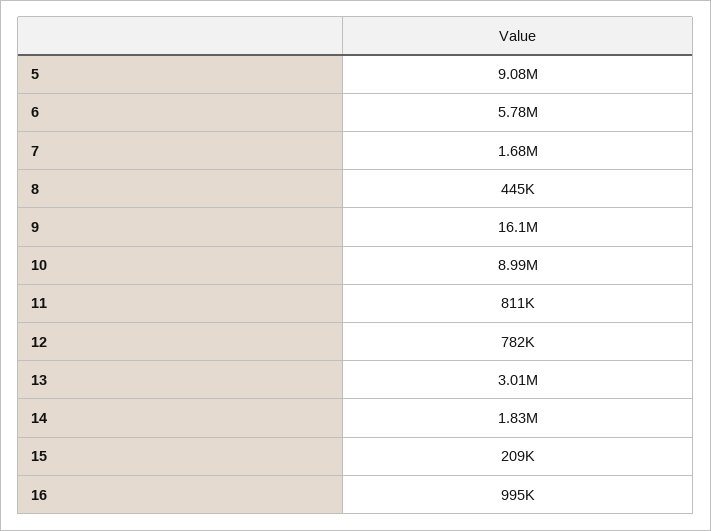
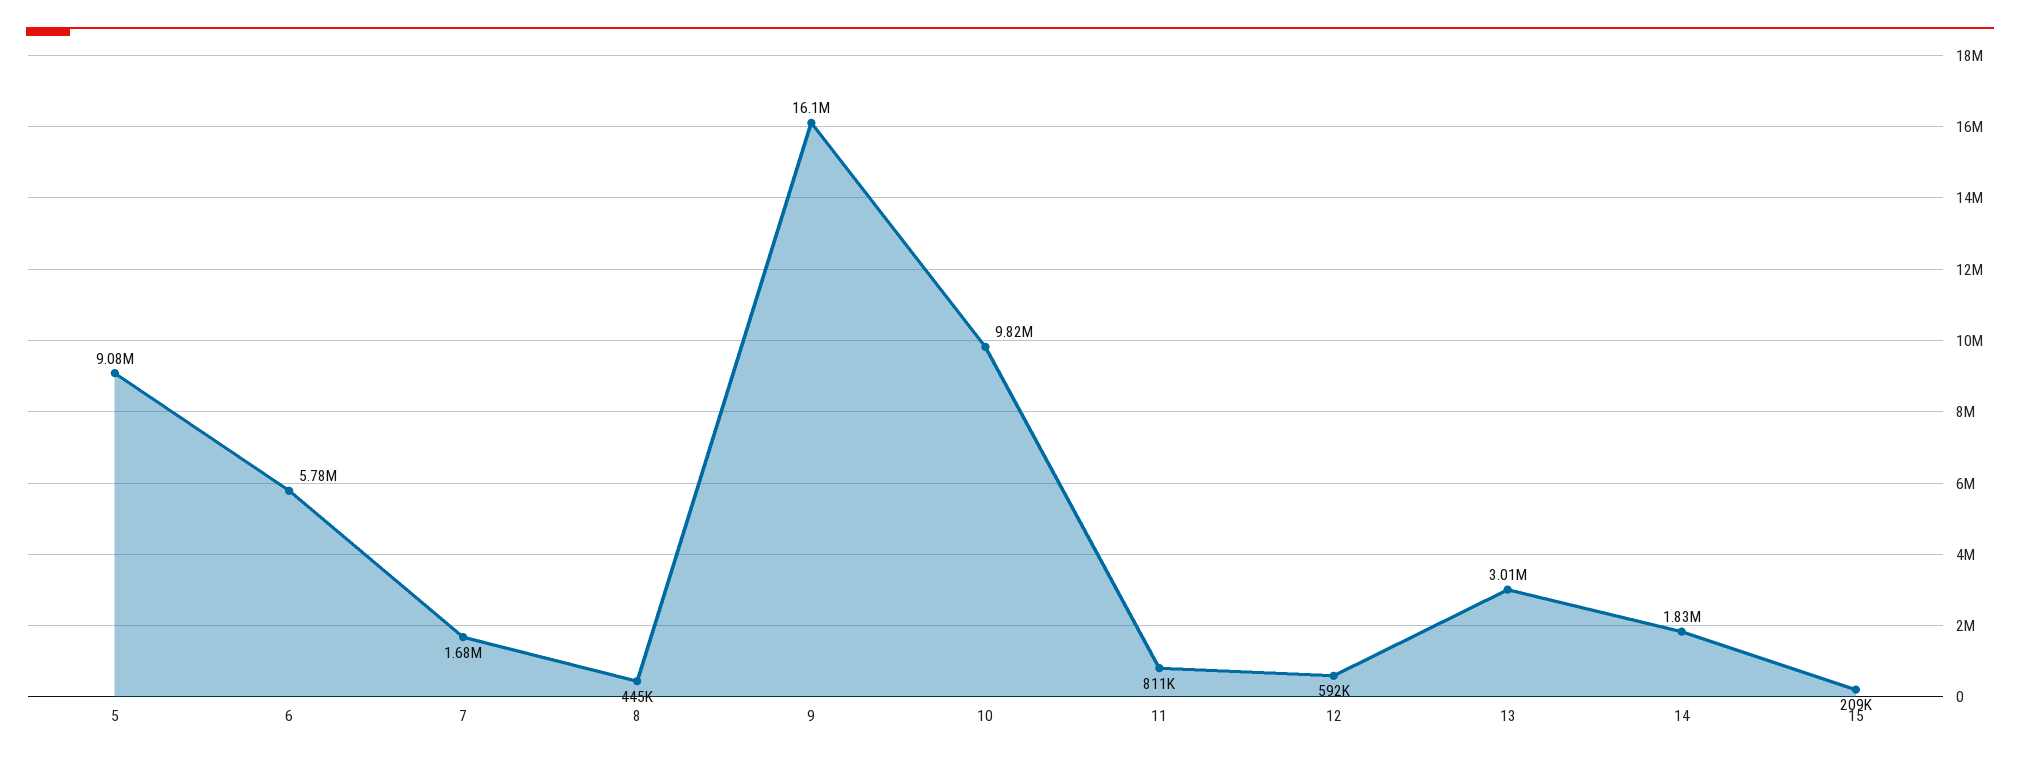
10: 8990000 -> 9820000
12: 782000 -> 592000
16: 995000 -> none

